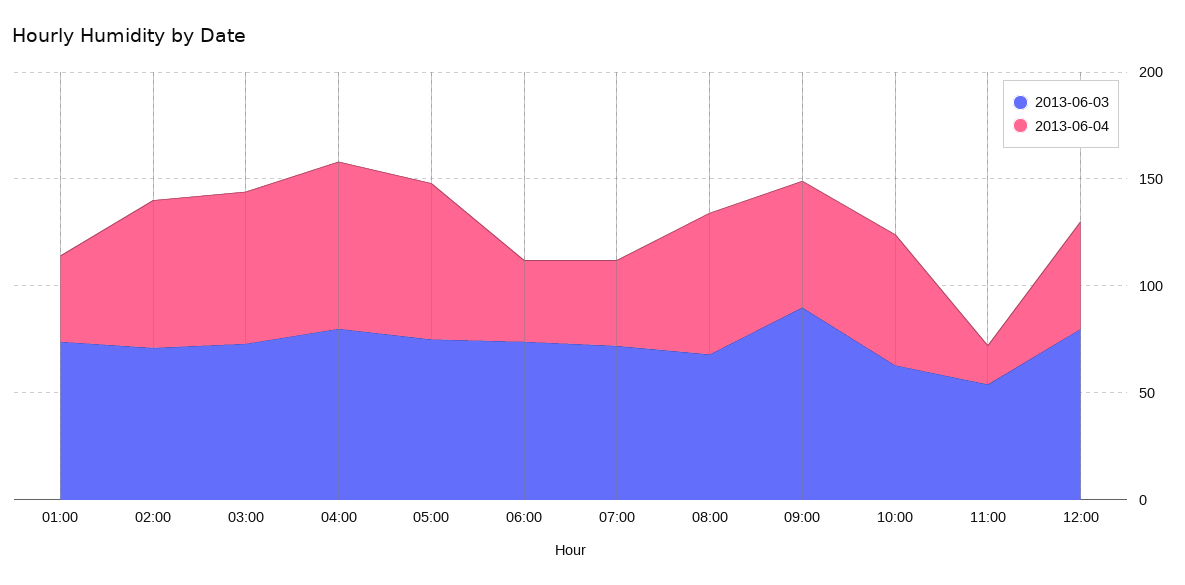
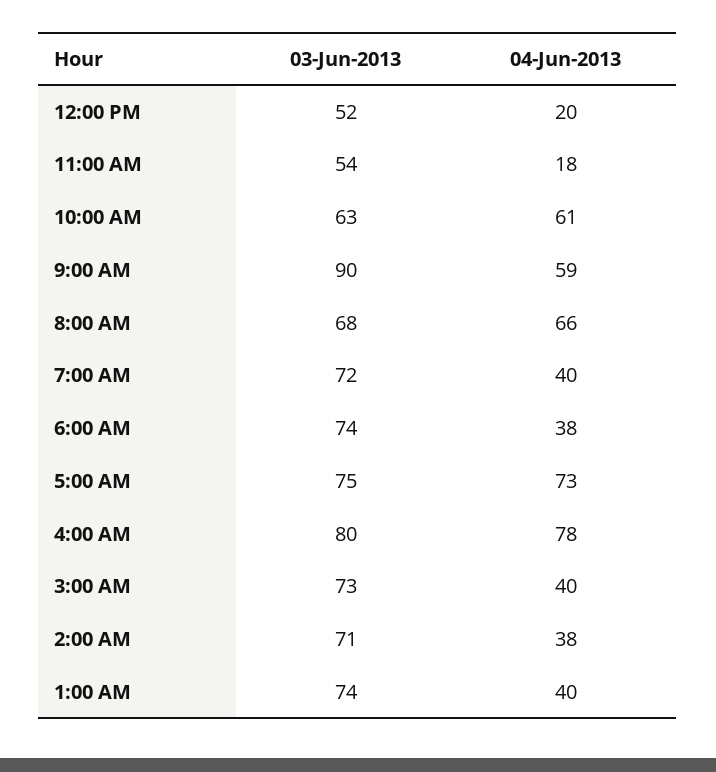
2013-06-04, 02:00: 70 -> 38
2013-06-04, 03:00: 70 -> 40
2013-06-03, 12:00: 80 -> 52
2013-06-04, 12:00: 50 -> 20

